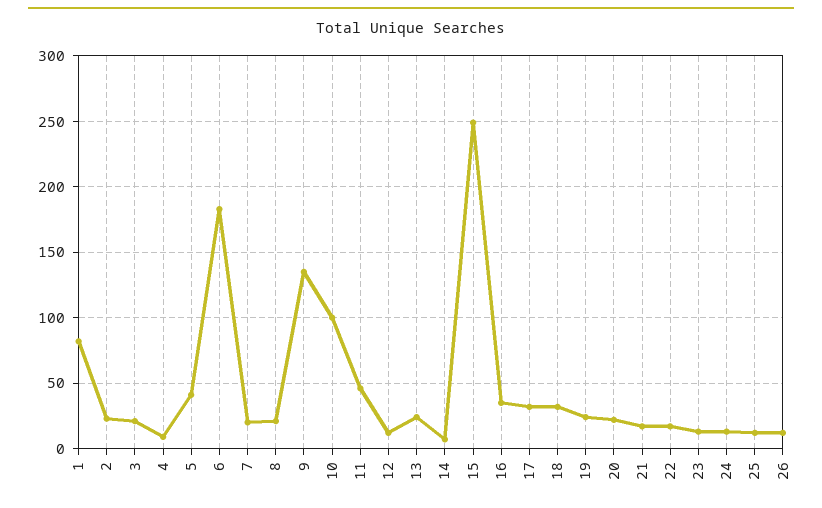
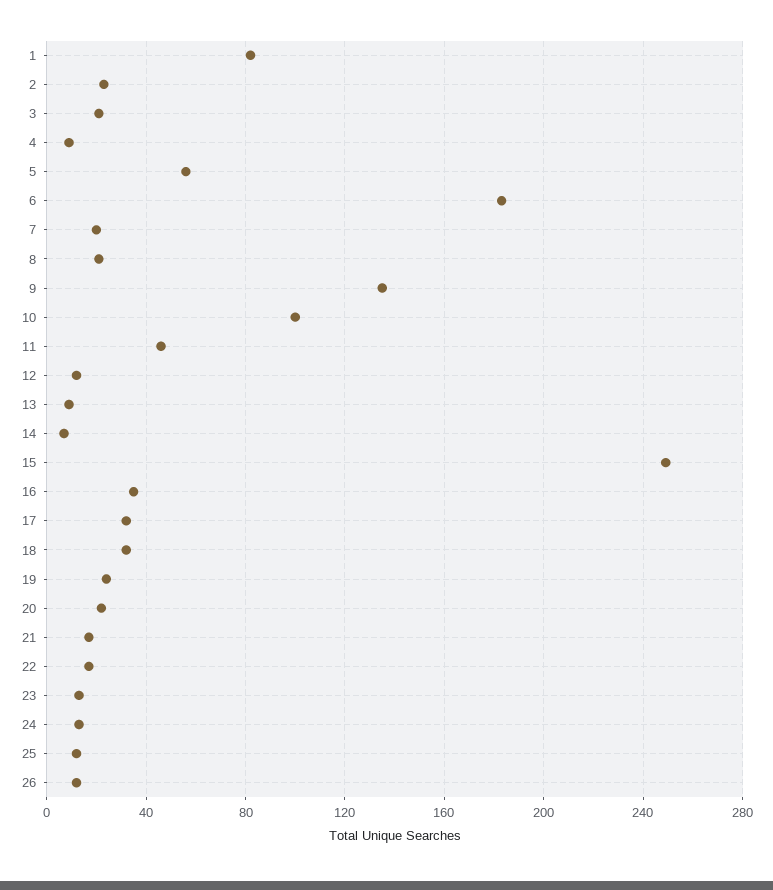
5: 40 -> 55
13: 25 -> 10

